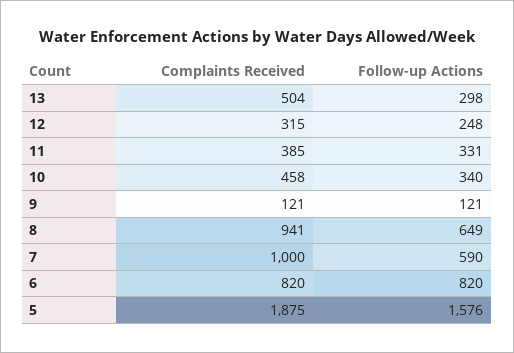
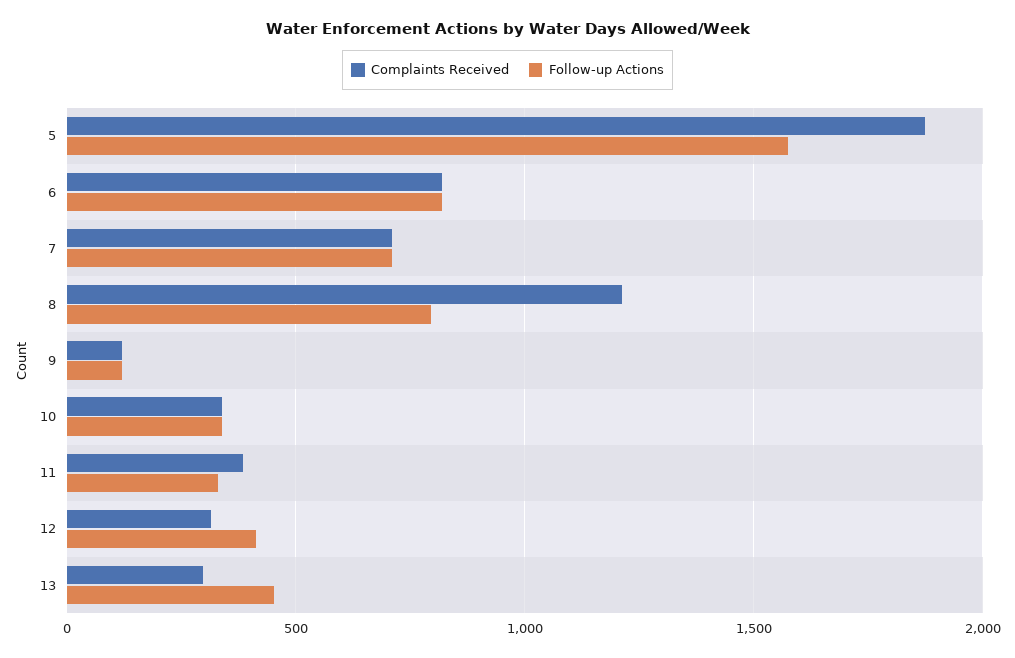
Complaints Received, 13: 504 -> 300
Follow-up Actions, 13: 298 -> 450
Follow-up Actions, 12: 248 -> 400
Complaints Received, 10: 458 -> 350
Complaints Received, 8: 941 -> 1200
Follow-up Actions, 8: 649 -> 800
Complaints Received, 7: 1000 -> 700
Follow-up Actions, 7: 590 -> 700

